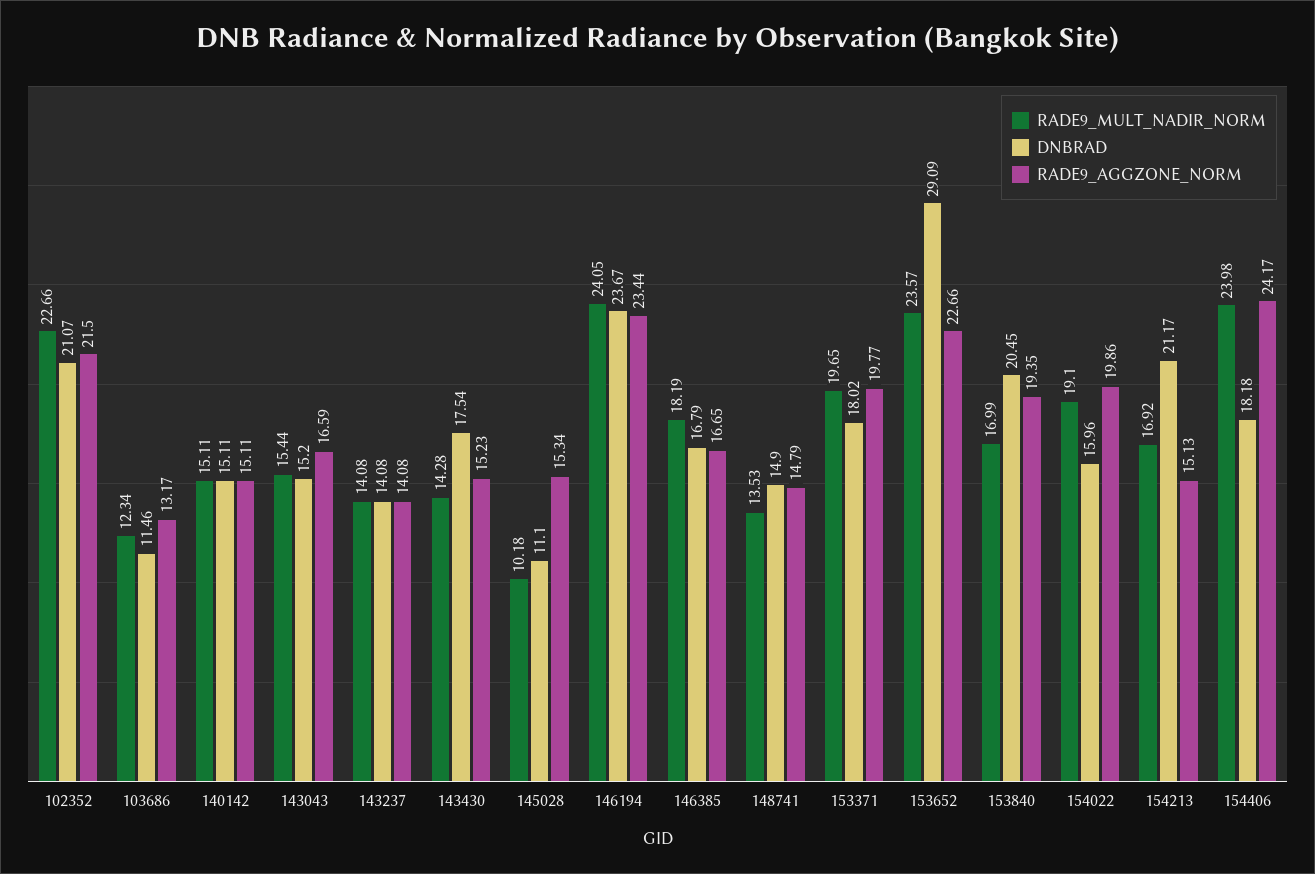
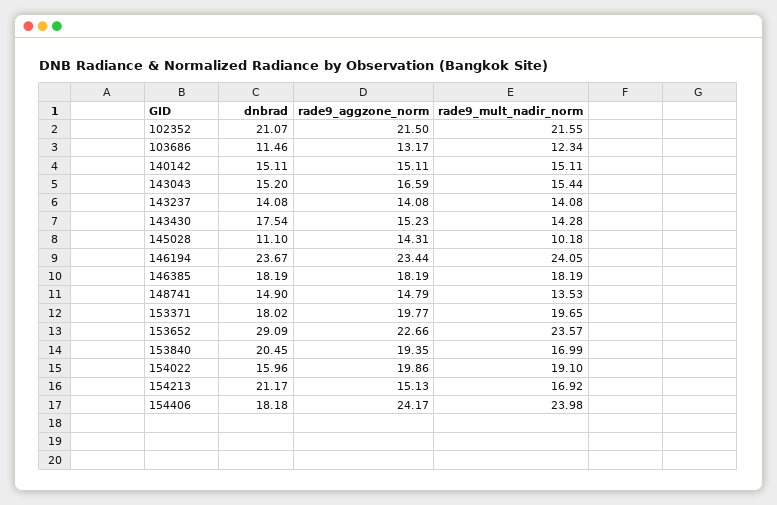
RADE9_MULT_NADIR_NORM, 102352: 22.66 -> 21.55
RADE9_AGGZONE_NORM, 145028: 15.34 -> 14.31
DNBRAD, 146385: 16.79 -> 18.19
RADE9_AGGZONE_NORM, 146385: 16.65 -> 18.19

